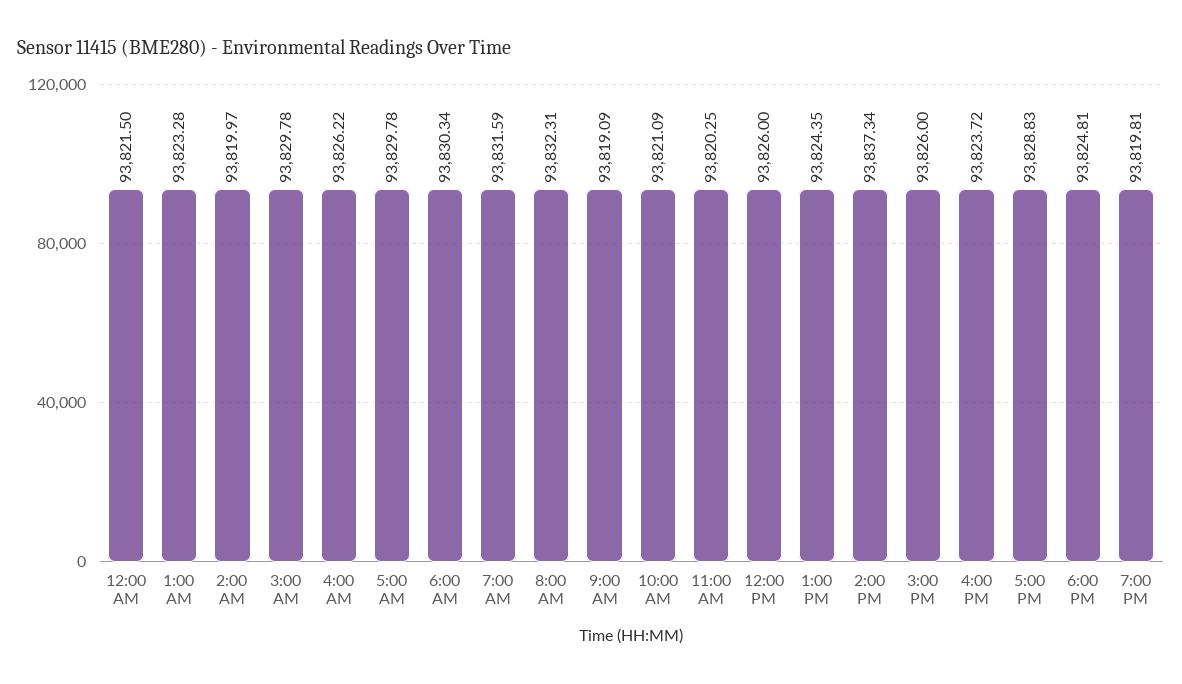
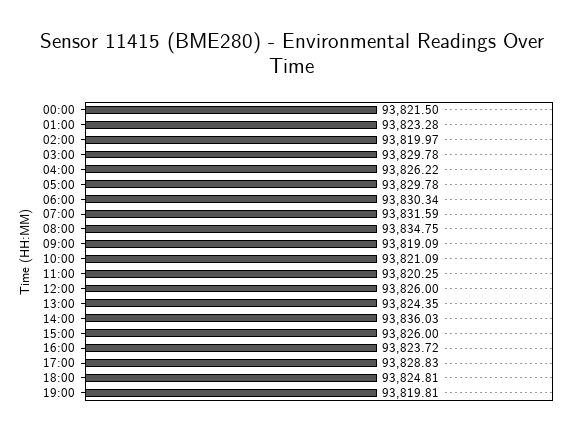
8:00 AM: 93832.31 -> 93834.75
2:00 PM: 93837.34 -> 93836.03

